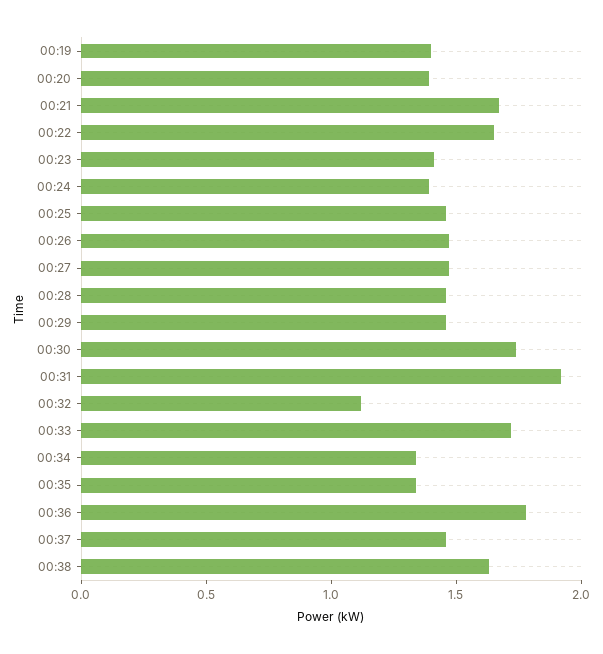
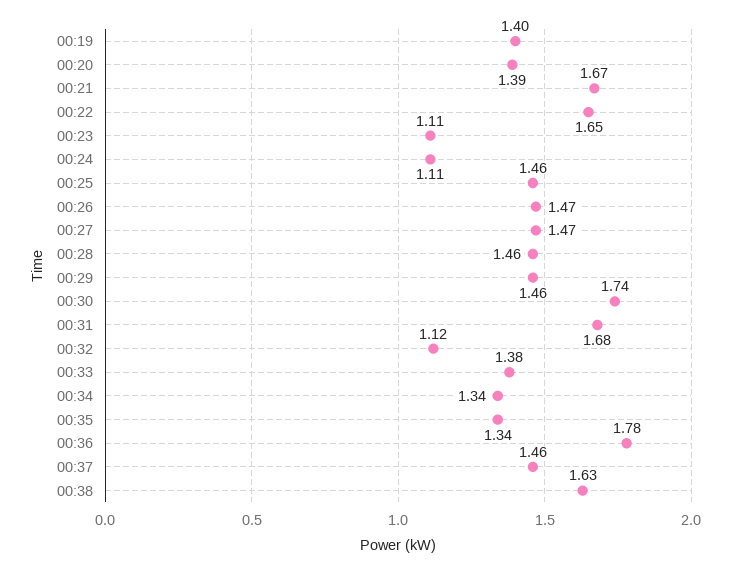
00:23: 1.4 -> 1.11
00:24: 1.4 -> 1.11
00:31: 1.9 -> 1.68
00:33: 1.7 -> 1.38

